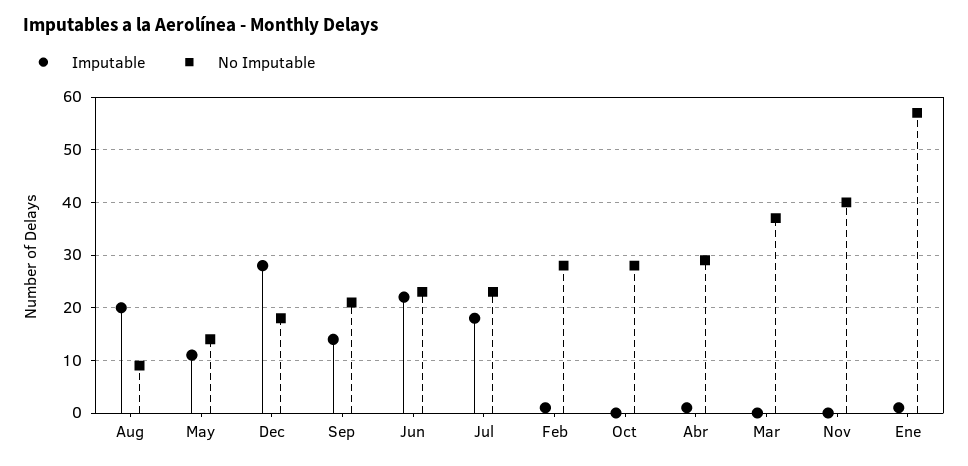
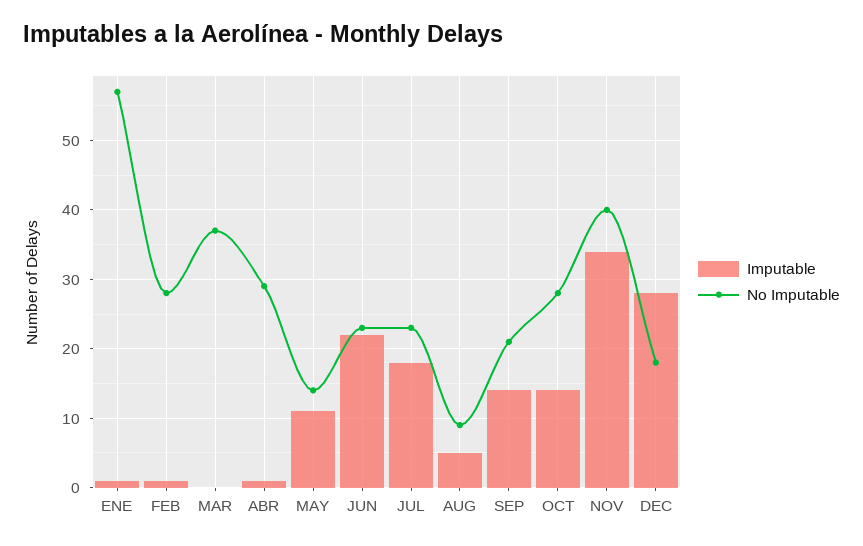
Imputable, Aug: 20 -> 5
Imputable, Oct: 0 -> 14
Imputable, Nov: 0 -> 34

